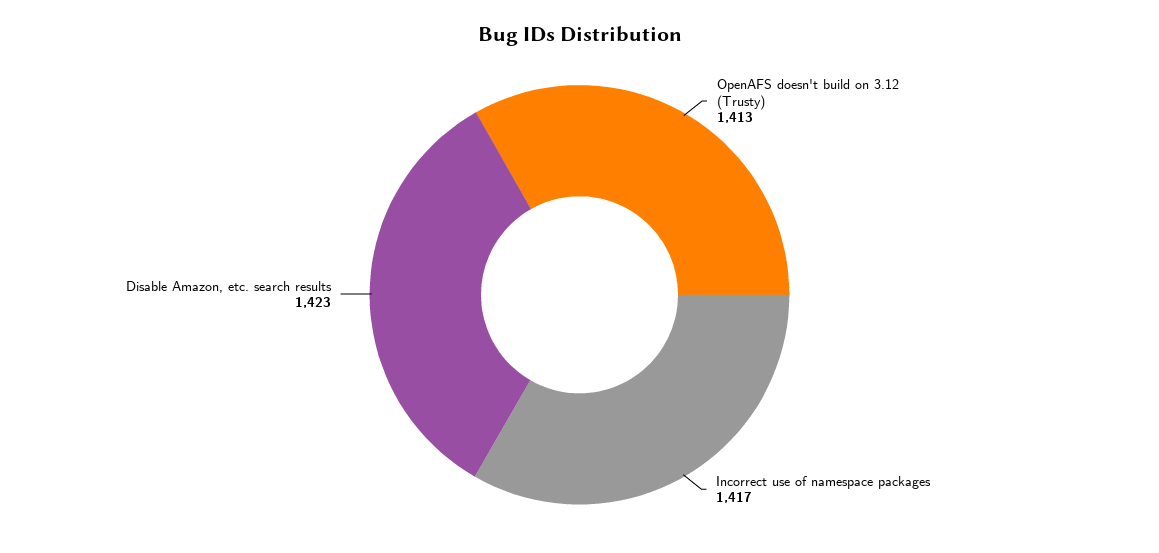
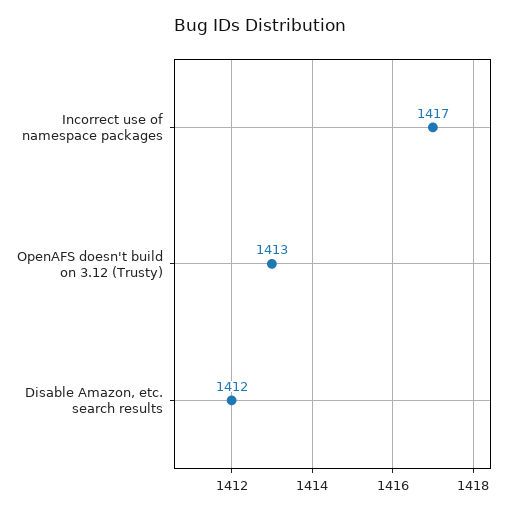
Disable Amazon, etc. search results: 1423 -> 1412

